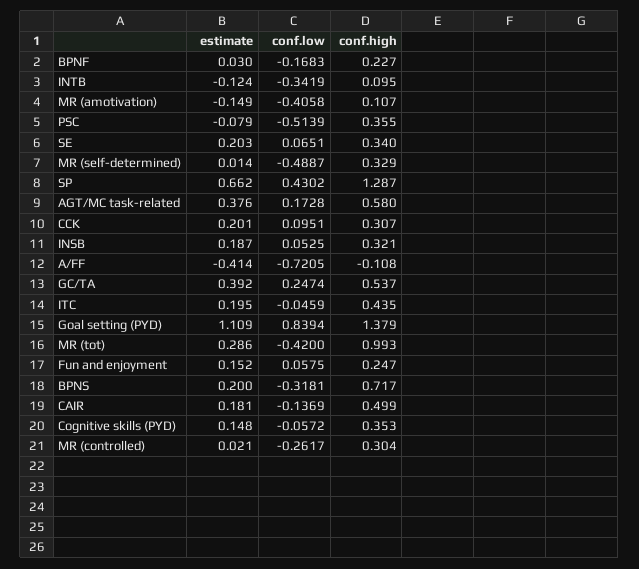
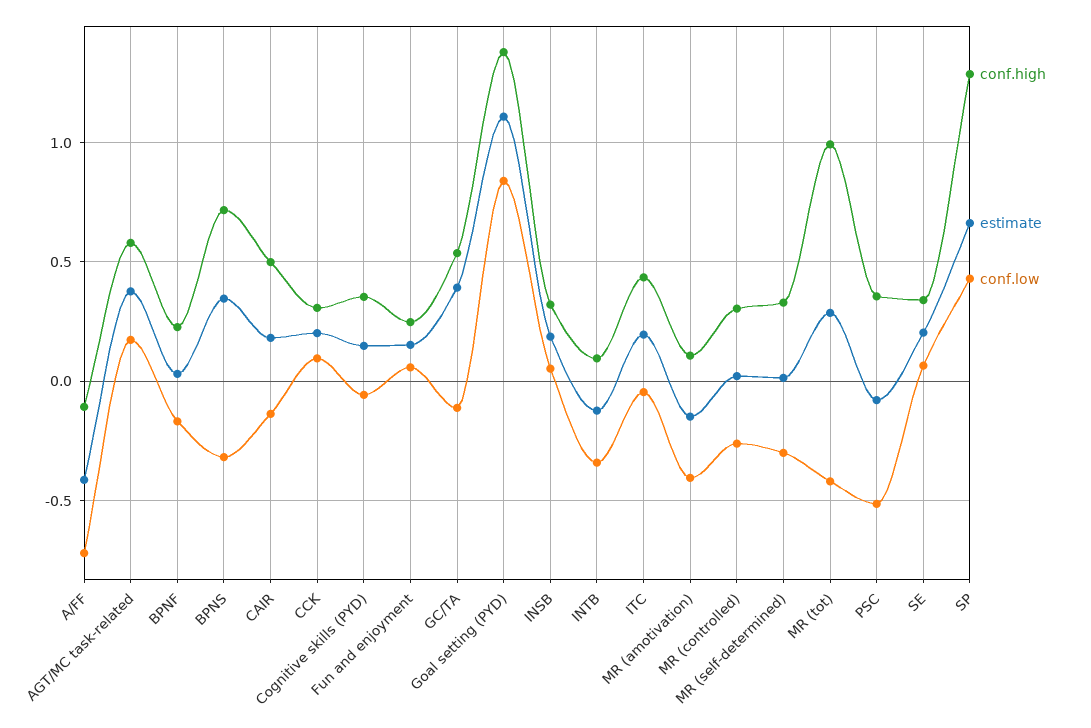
conf.low, MR (self-determined): -0.4887 -> -0.3
conf.low, GC/TA: 0.2474 -> -0.1
estimate, BPNS: 0.2 -> 0.35

